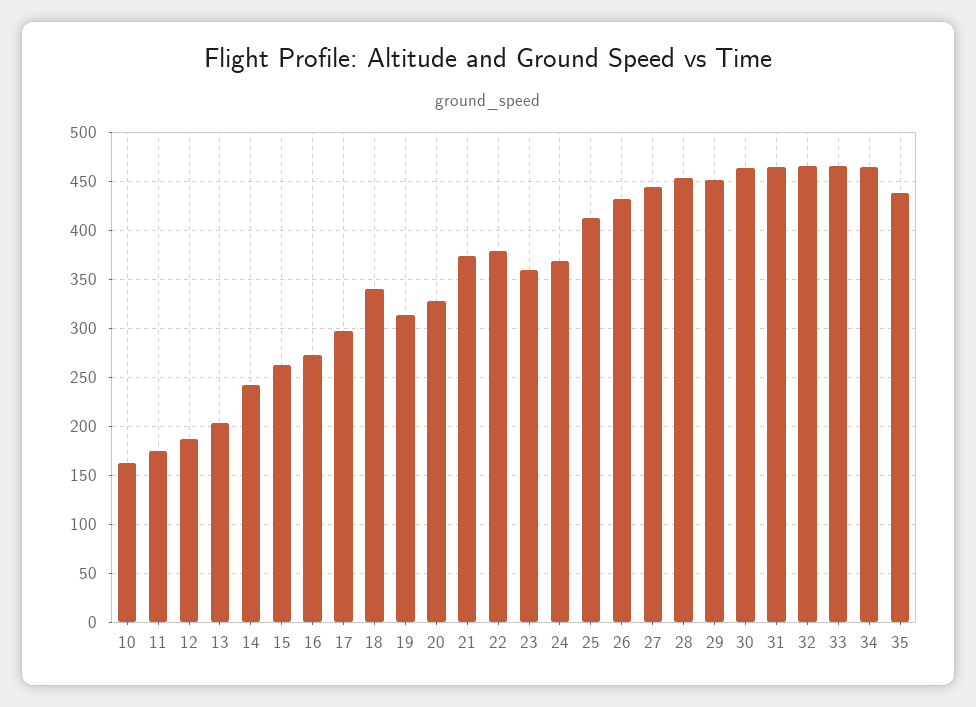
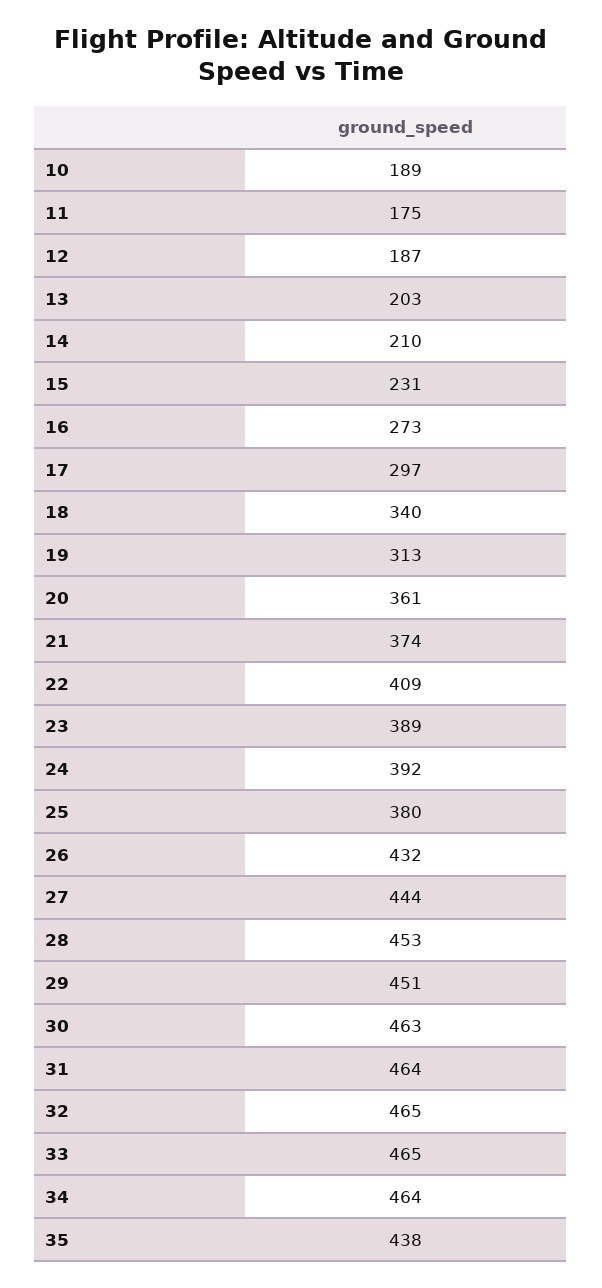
10: 160 -> 189
14: 240 -> 210
15: 260 -> 231
20: 330 -> 361
22: 380 -> 409
23: 360 -> 389
24: 370 -> 392
25: 410 -> 380

